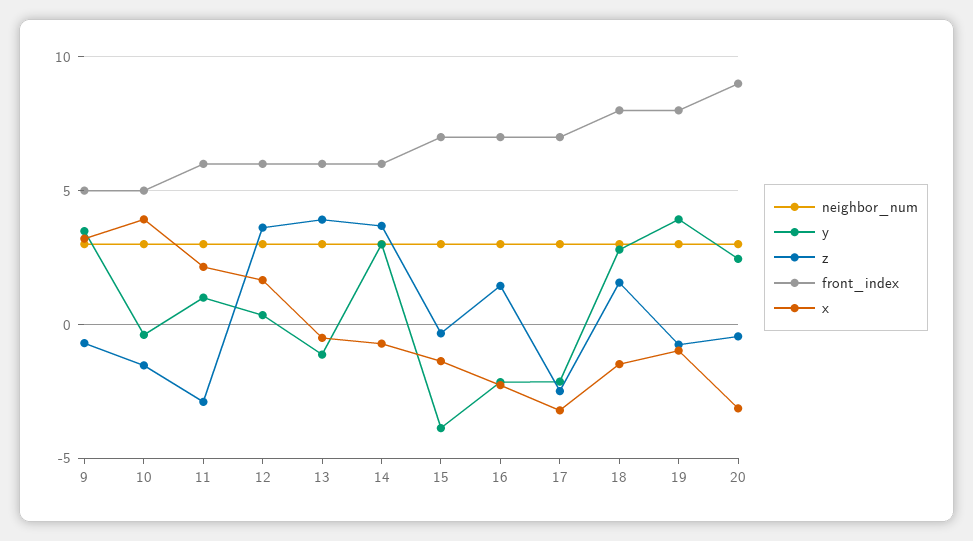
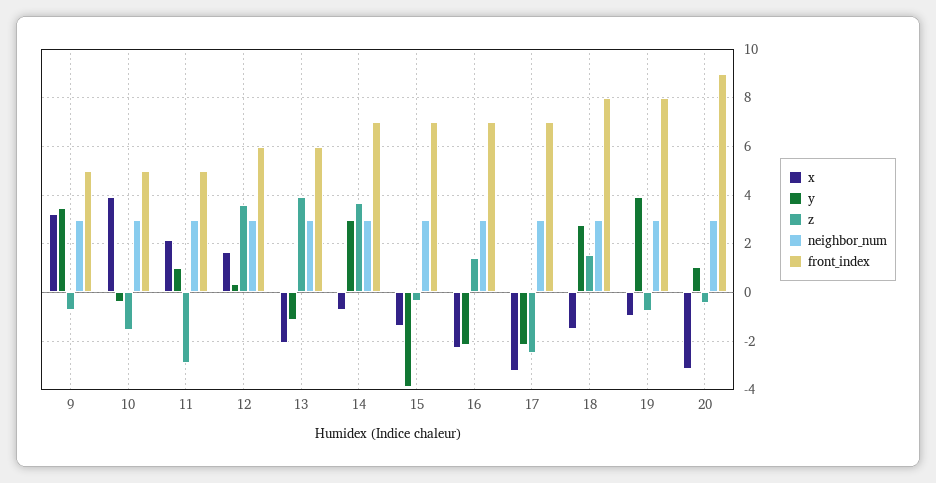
front_index, 11: 6 -> 5
x, 13: -0.5 -> -2
front_index, 14: 6 -> 7
y, 20: 2.5 -> 1

